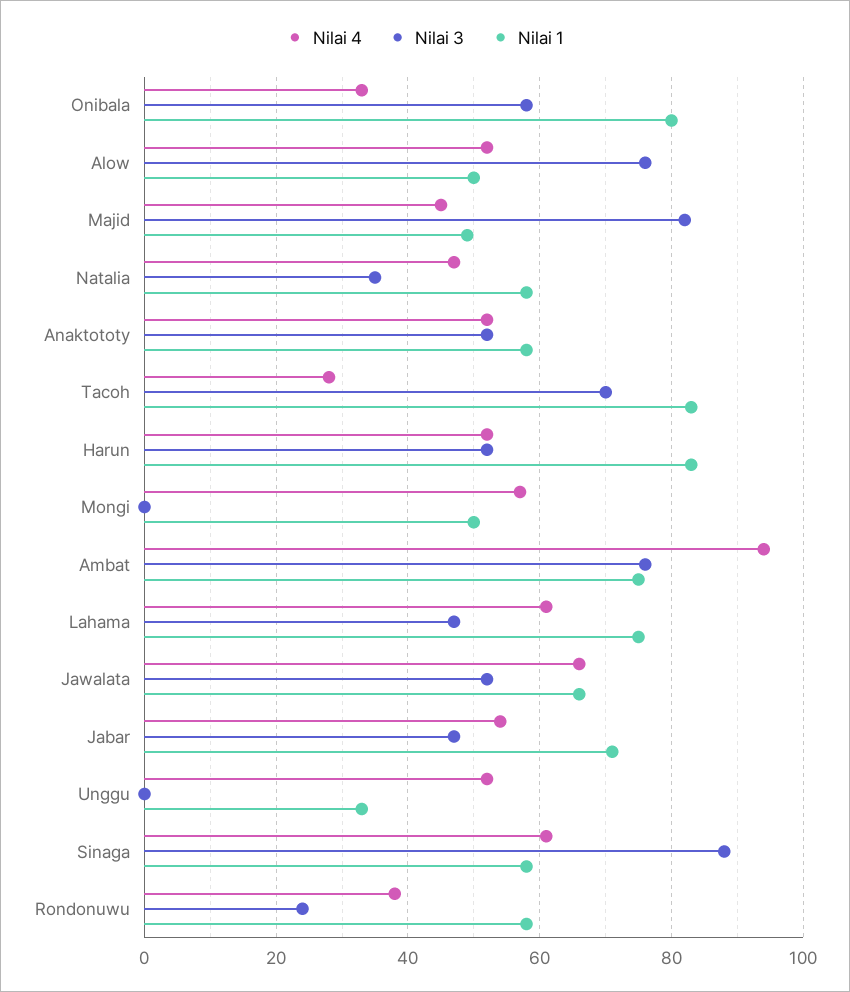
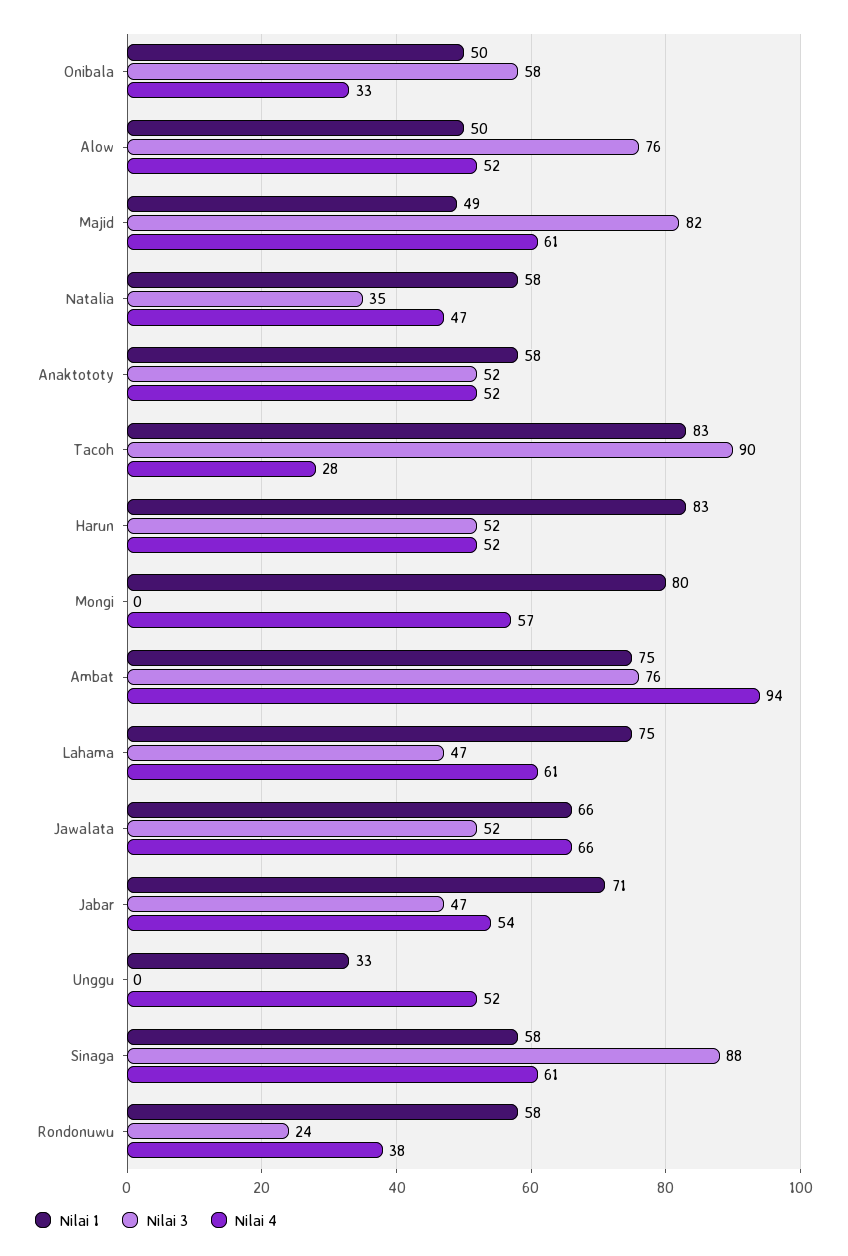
Nilai 1, Onibala: 80 -> 50
Nilai 4, Majid: 45 -> 61
Nilai 3, Tacoh: 70 -> 90
Nilai 1, Mongi: 50 -> 80

